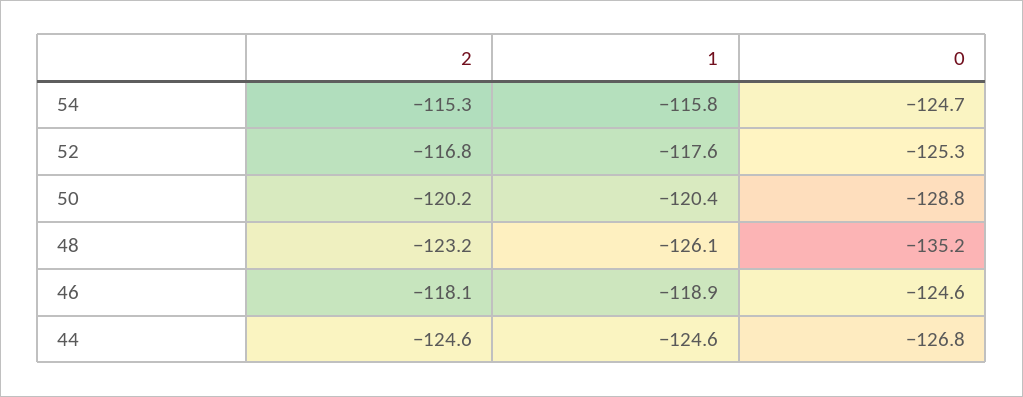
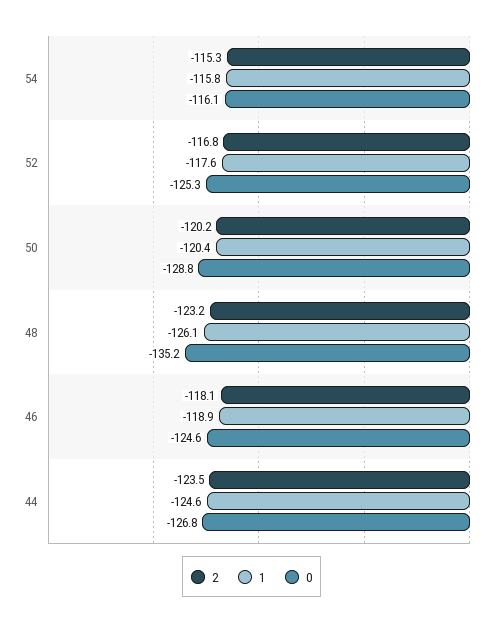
0, 54: -124.7 -> -116.1
2, 44: -124.6 -> -123.5

